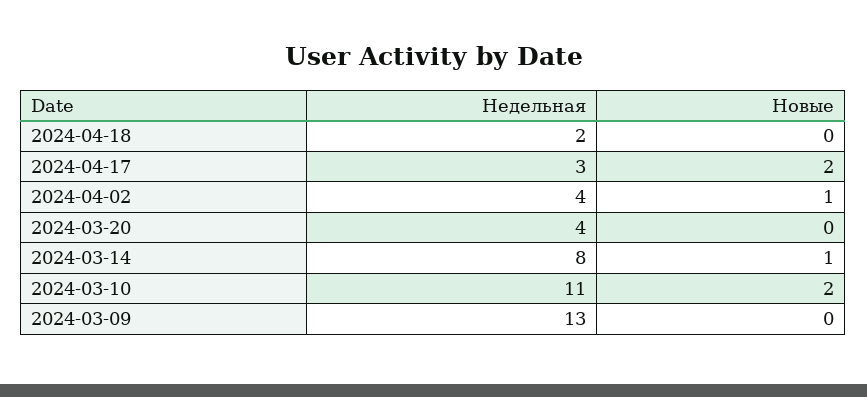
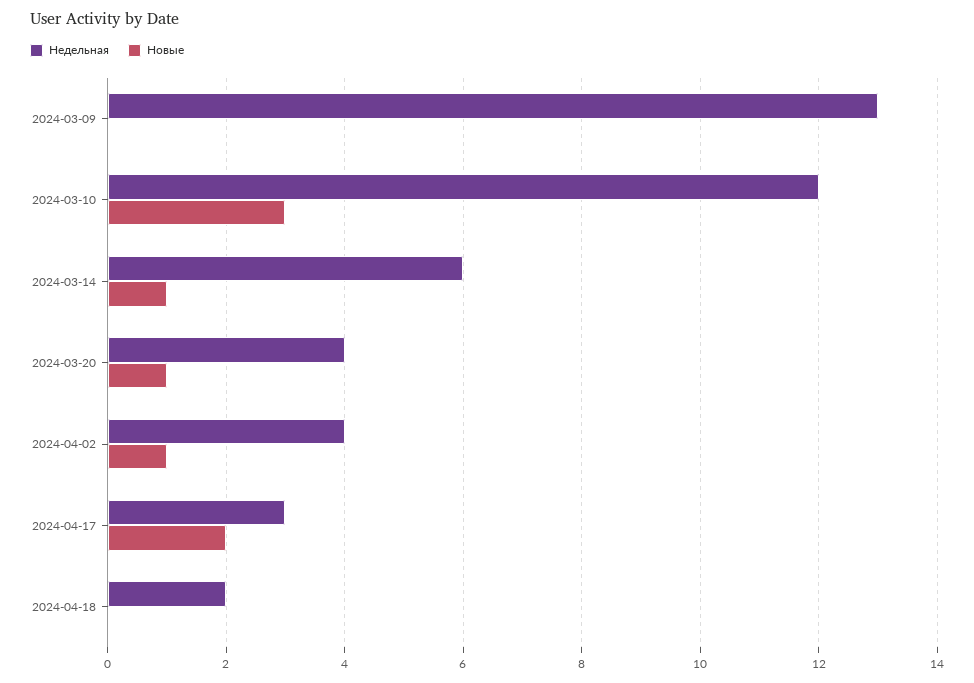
Новые, 2024-03-20: 0 -> 1
Недельная, 2024-03-14: 8 -> 6
Недельная, 2024-03-10: 11 -> 12
Новые, 2024-03-10: 2 -> 3

